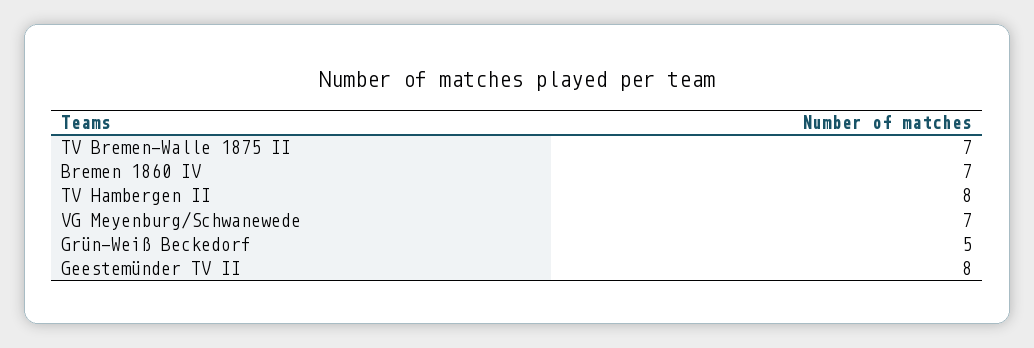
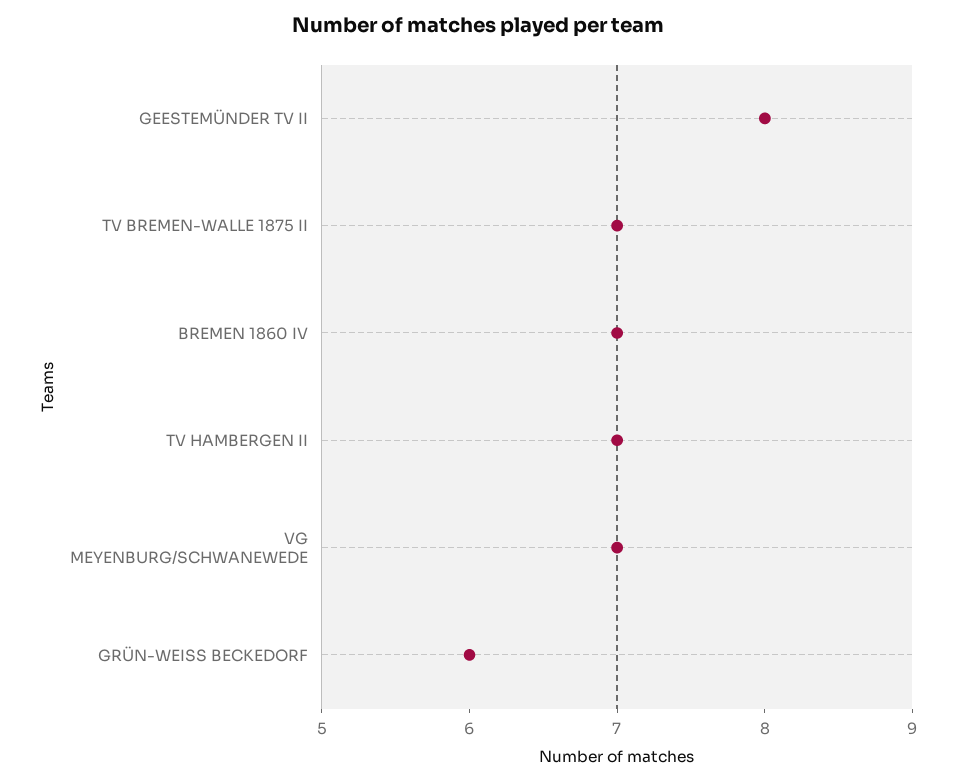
TV Hambergen II: 8 -> 7
Grün-Weiß Beckedorf: 5 -> 6

